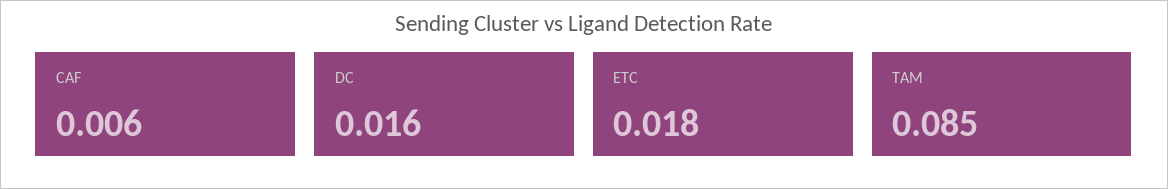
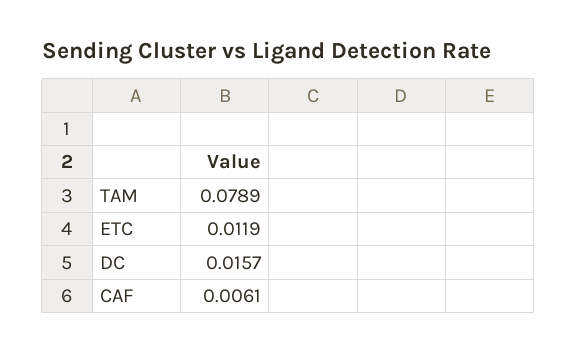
ETC: 0.018 -> 0.0119
TAM: 0.085 -> 0.0789

